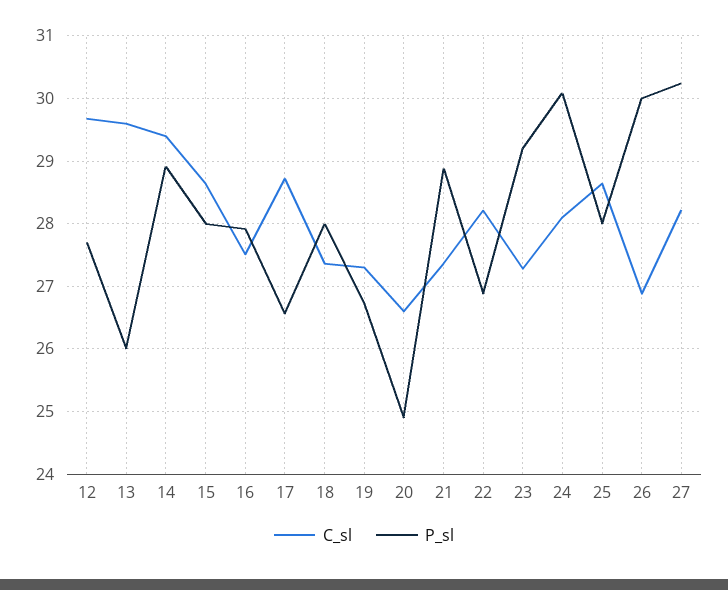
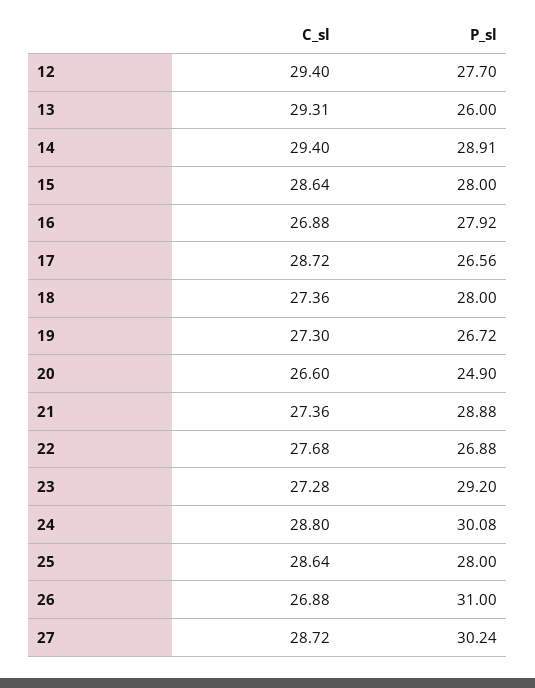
C_sl, 12: 29.7 -> 29.4
C_sl, 13: 29.6 -> 29.31
C_sl, 16: 27.5 -> 26.88
C_sl, 22: 28.2 -> 27.68
C_sl, 24: 28.1 -> 28.8
P_sl, 26: 30 -> 31
C_sl, 27: 28.2 -> 28.72

